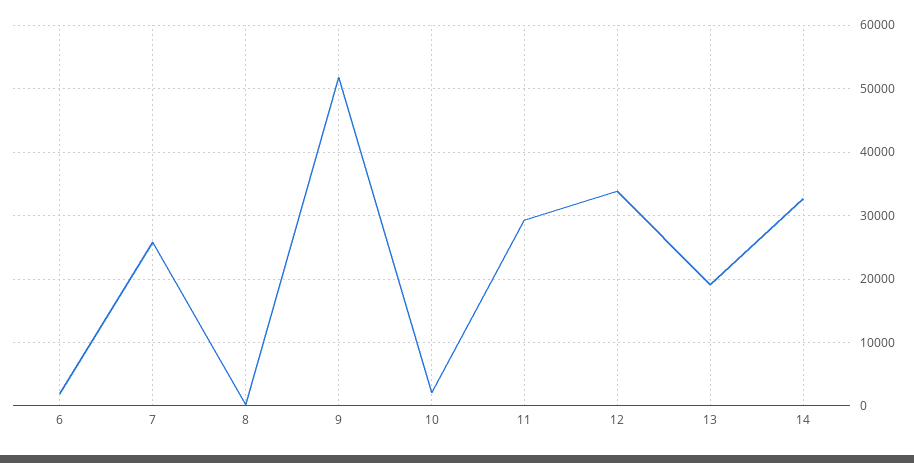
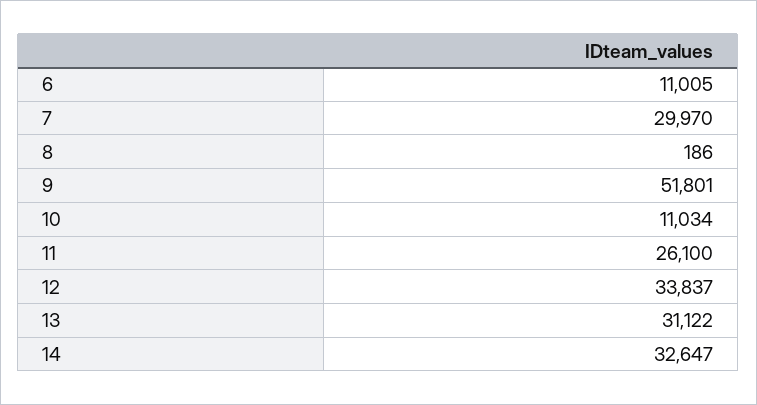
6: 2000 -> 11005
7: 26000 -> 29970
10: 2000 -> 11034
11: 29000 -> 26100
13: 19000 -> 31122

